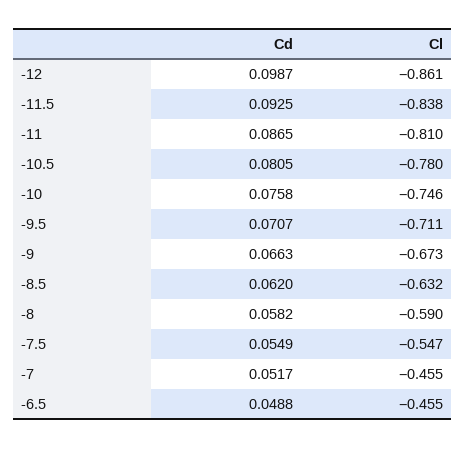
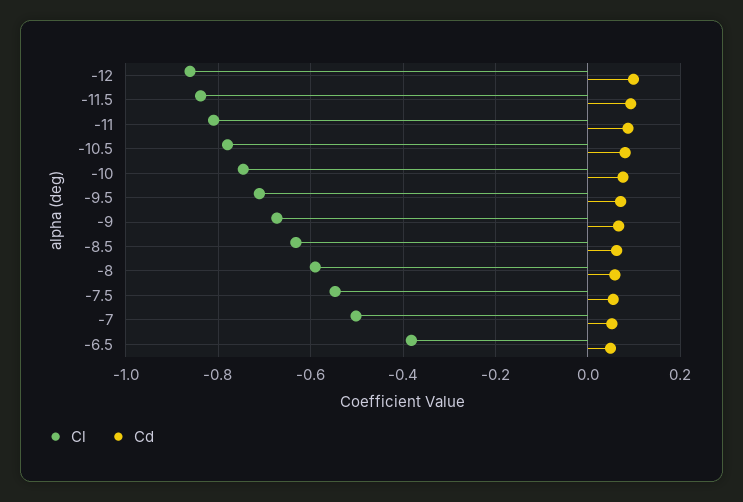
Cl, -7: -0.455 -> -0.5
Cl, -6.5: -0.455 -> -0.38

